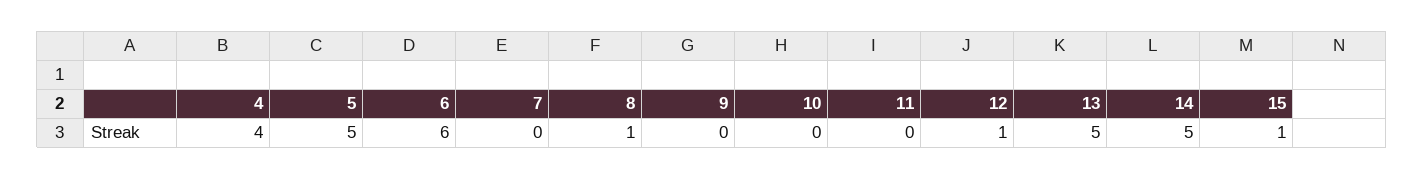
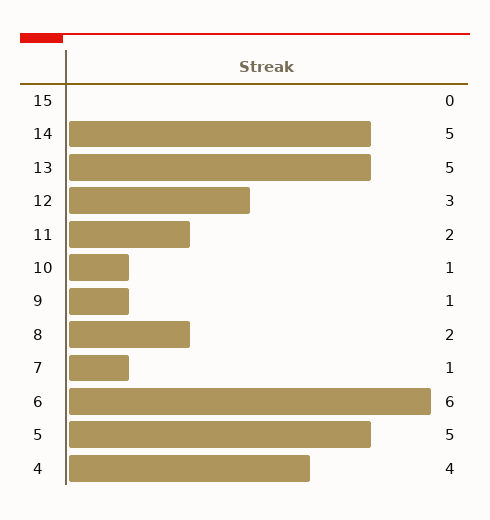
7: 0 -> 1
8: 1 -> 2
9: 0 -> 1
10: 0 -> 1
11: 0 -> 2
12: 1 -> 3
15: 1 -> 0

